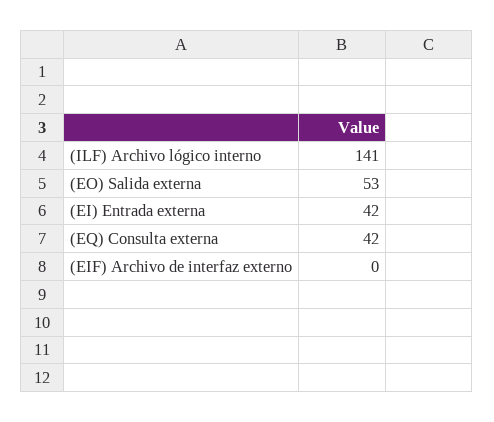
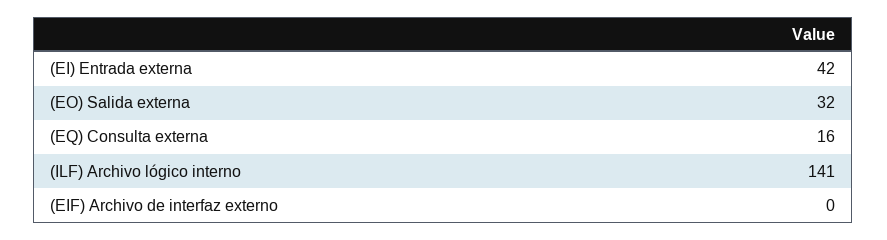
(EO) Salida externa: 53 -> 32
(EQ) Consulta externa: 42 -> 16

